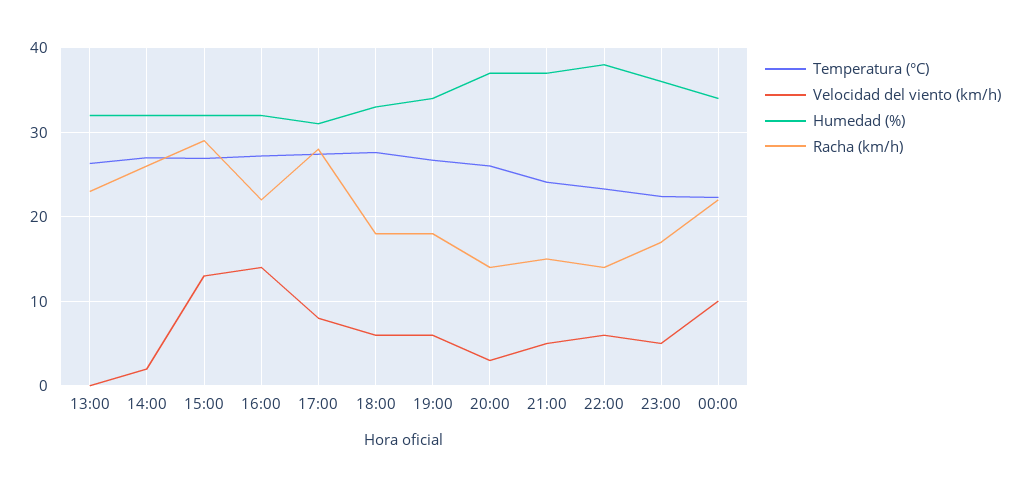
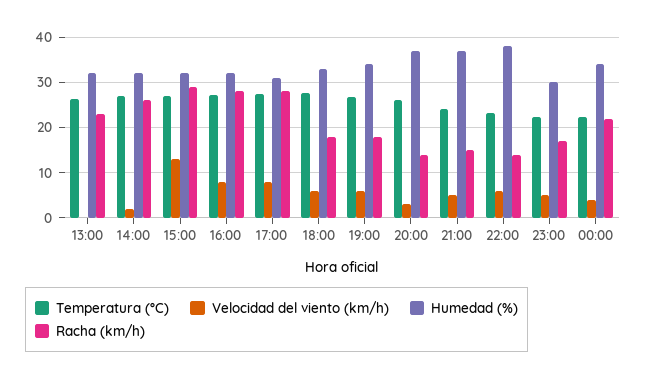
Velocidad del viento (km/h), 16:00: 14 -> 8
Racha (km/h), 16:00: 22 -> 28
Humedad (%), 23:00: 36 -> 30
Velocidad del viento (km/h), 00:00: 10 -> 4

